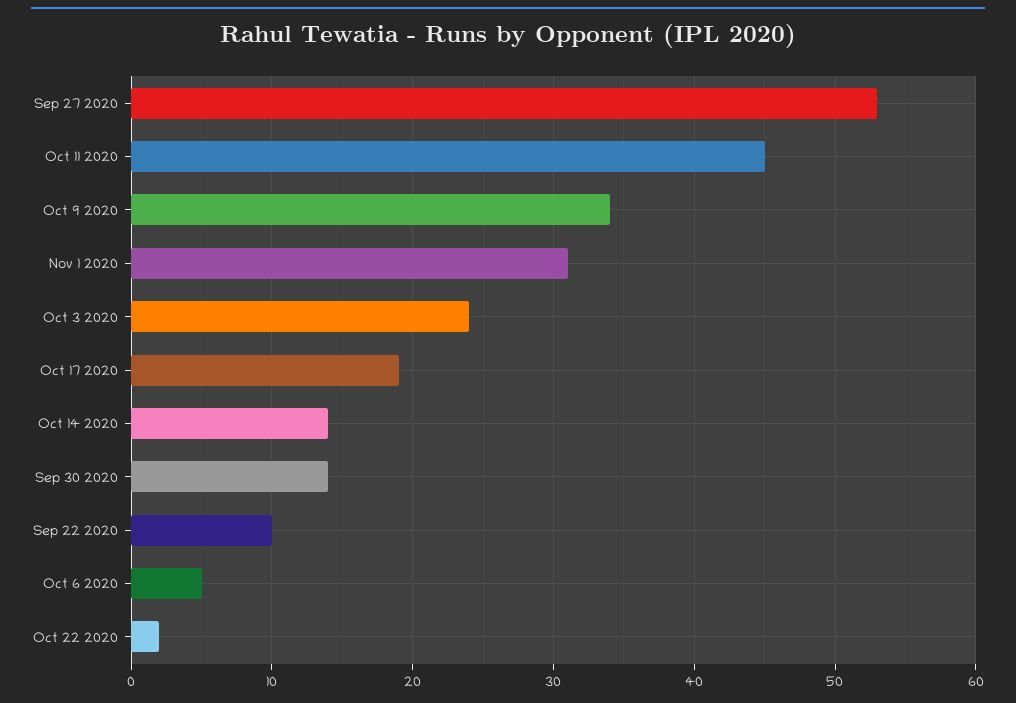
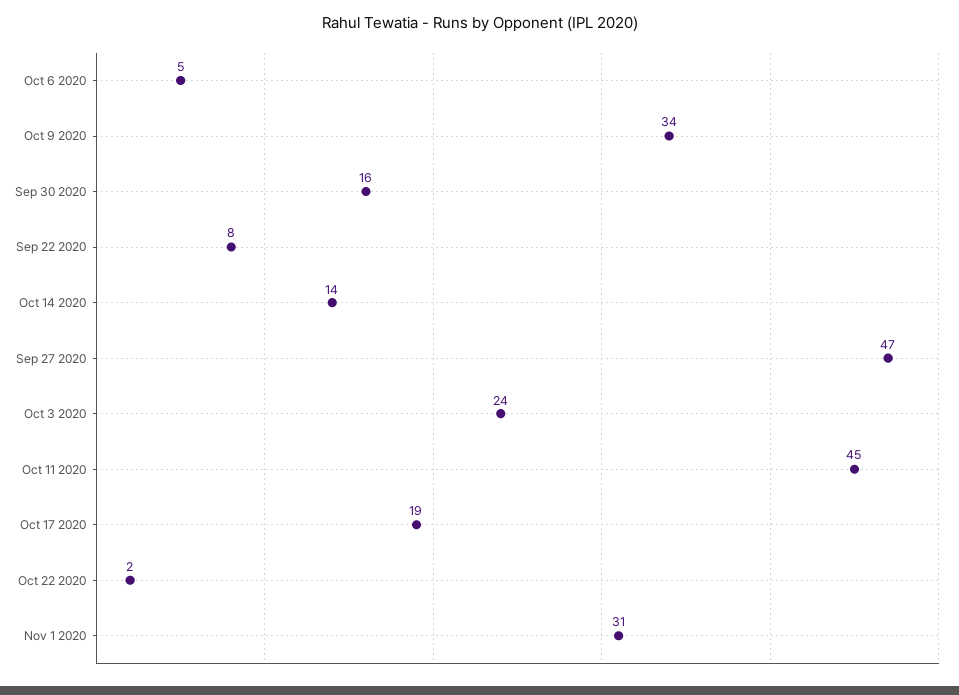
Sep 27 2020: 53 -> 47
Sep 30 2020: 14 -> 16
Sep 22 2020: 10 -> 8

